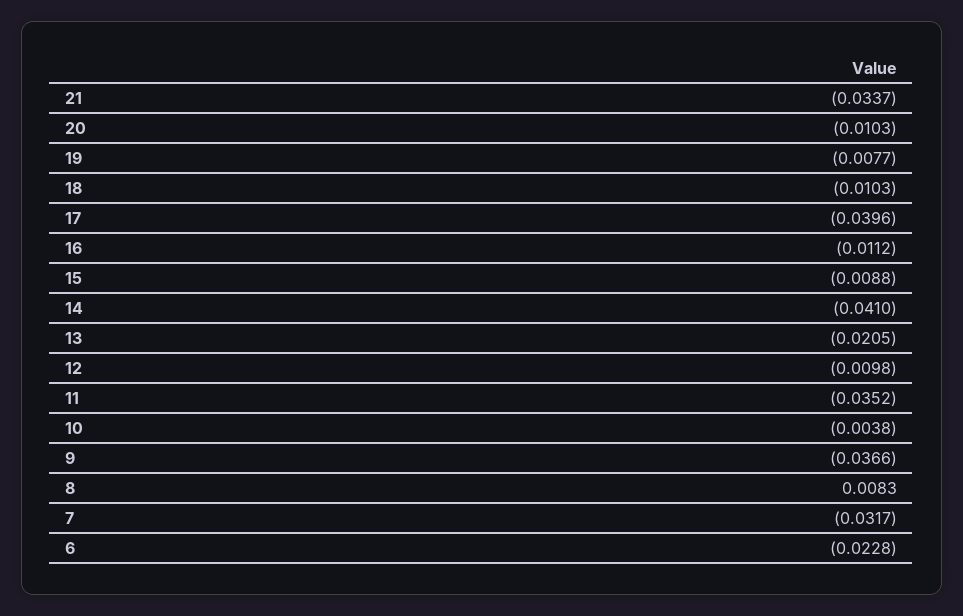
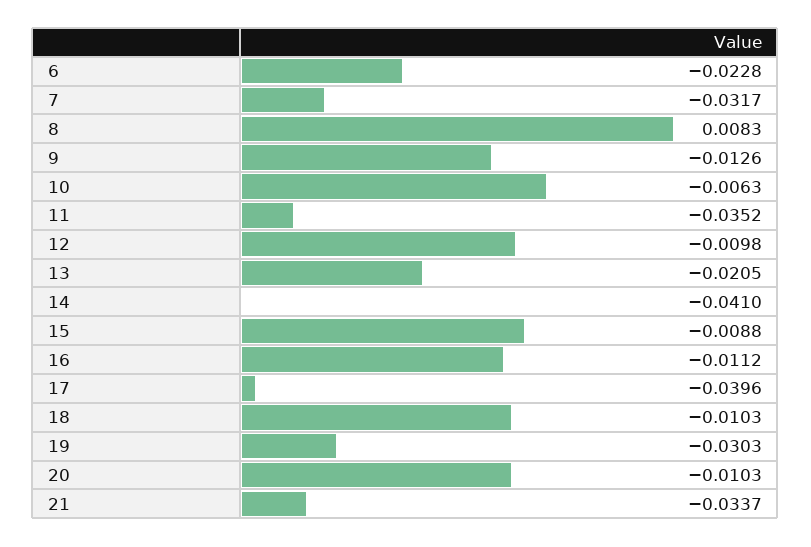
19: -0.0077 -> -0.0303
10: -0.0038 -> -0.0063
9: -0.0366 -> -0.0126

